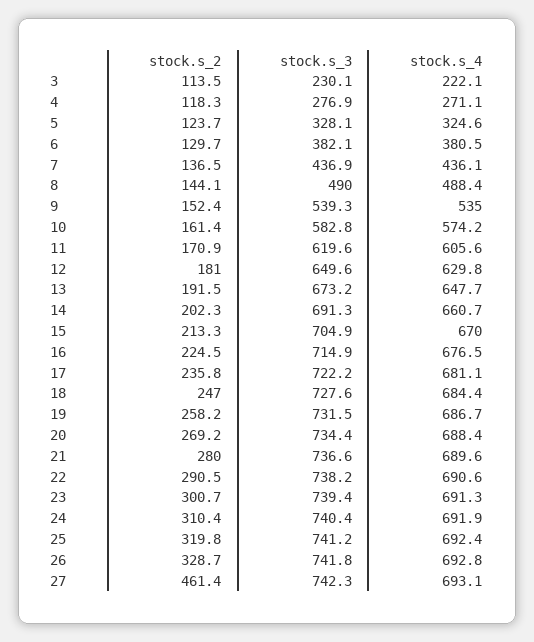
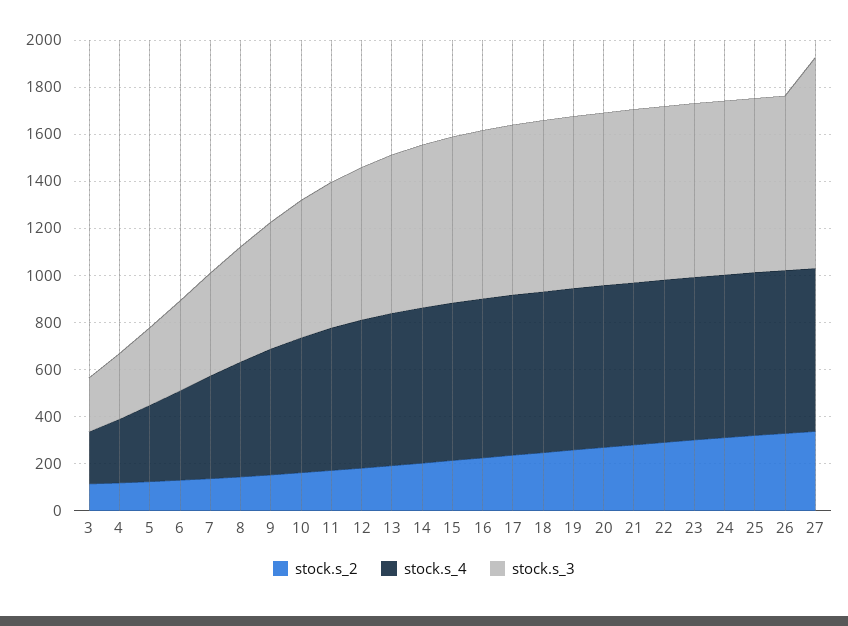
stock.s_2, 27: 461.4 -> 350
stock.s_3, 27: 742.3 -> 900

